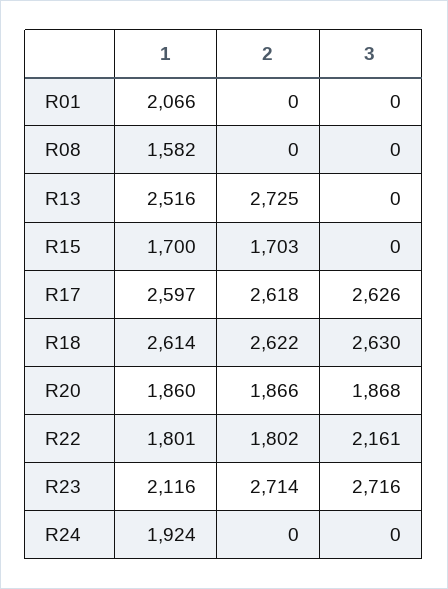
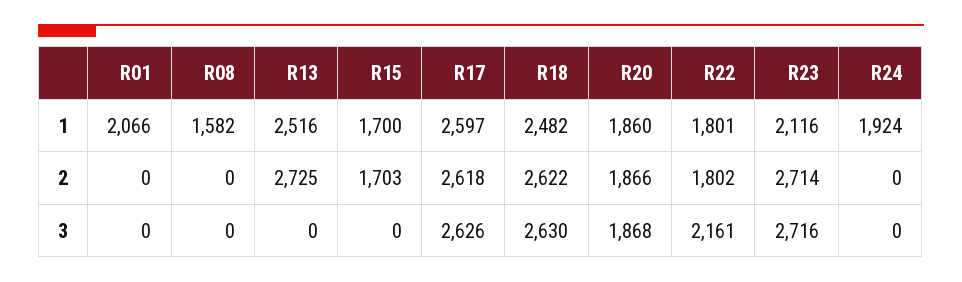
1, R18: 2614 -> 2482

